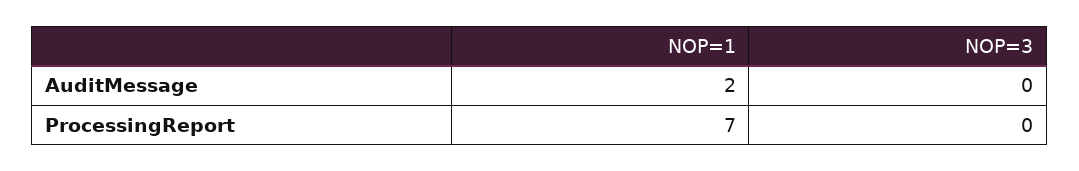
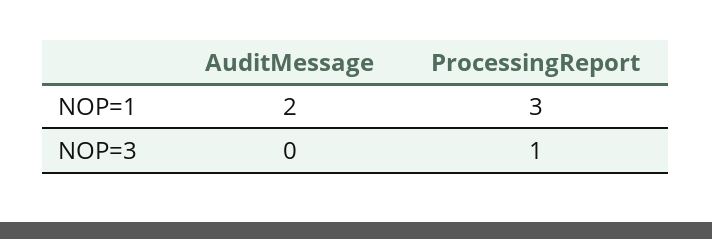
NOP=1, ProcessingReport: 7 -> 3
NOP=3, ProcessingReport: 0 -> 1

